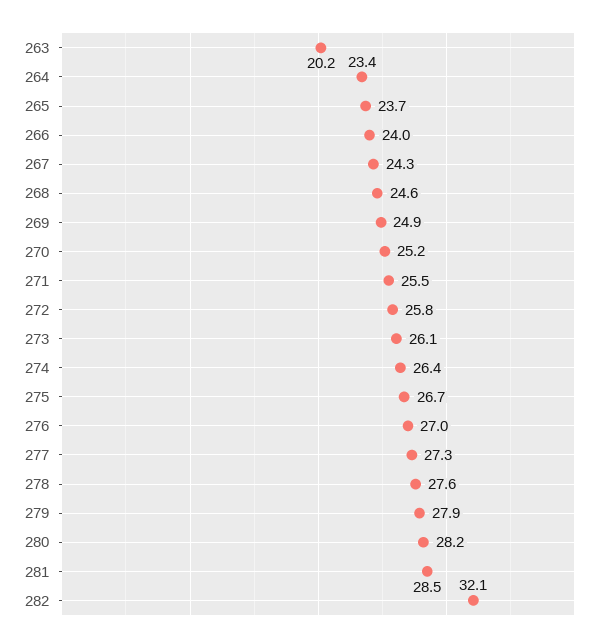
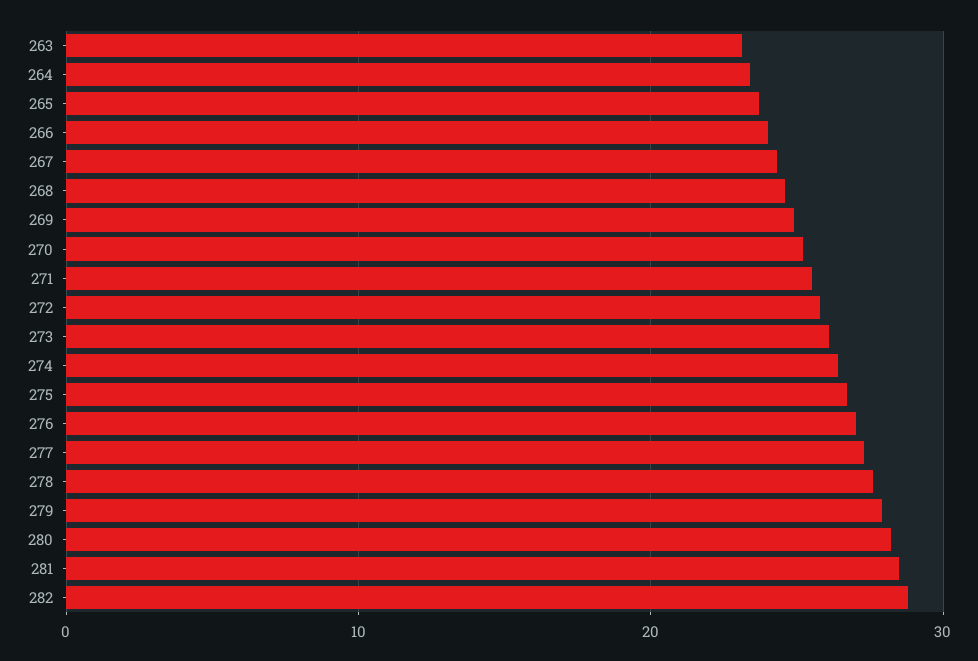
263: 20.2 -> 23
282: 32.1 -> 29

